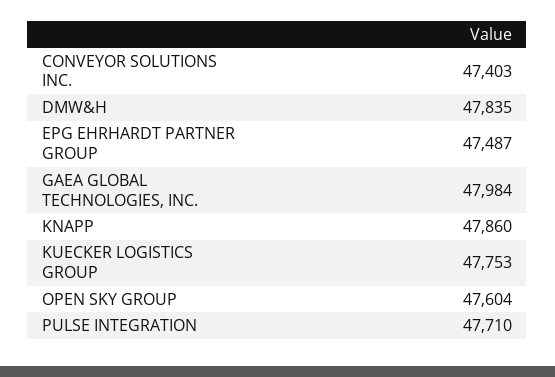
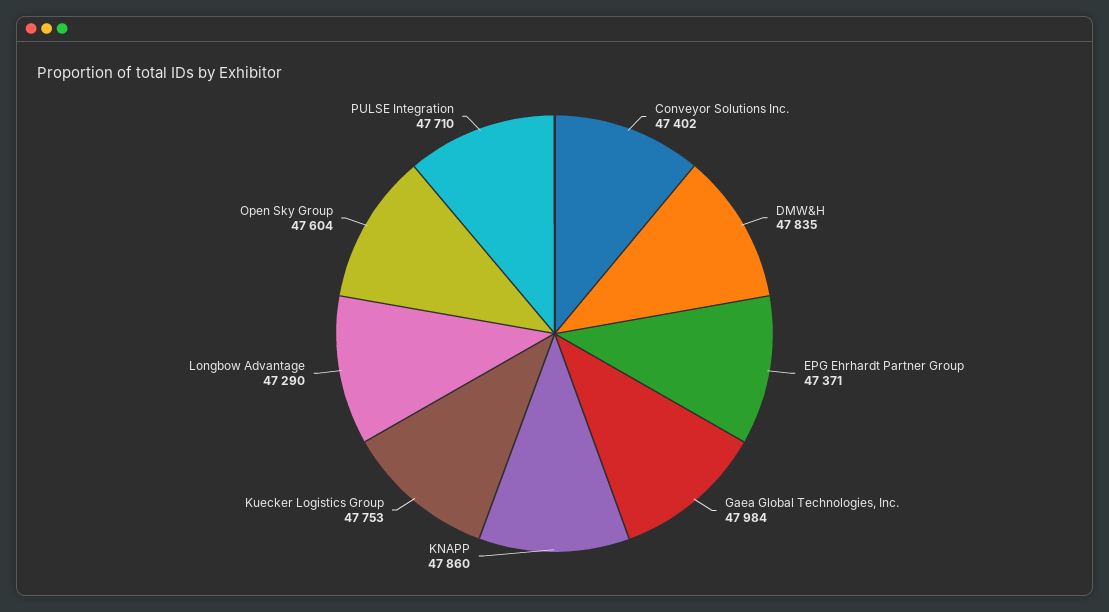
CONVEYOR SOLUTIONS INC.: 47403 -> 47402
EPG EHRHARDT PARTNER GROUP: 47487 -> 47371
Longbow Advantage: none -> 47290

